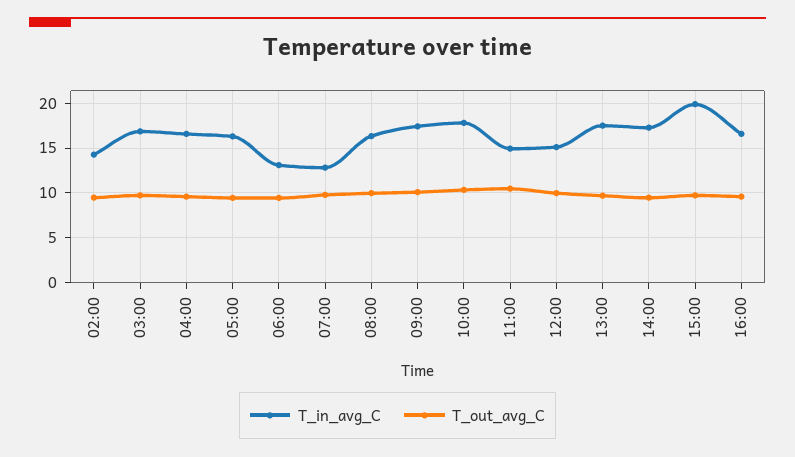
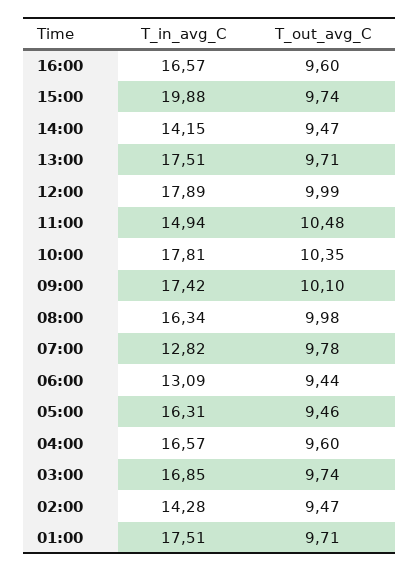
T_in_avg_C, 12:00: 15 -> 17.89
T_in_avg_C, 14:00: 17 -> 14.15
T_in_avg_C, 01:00: none -> 17.51
T_out_avg_C, 01:00: none -> 9.71

